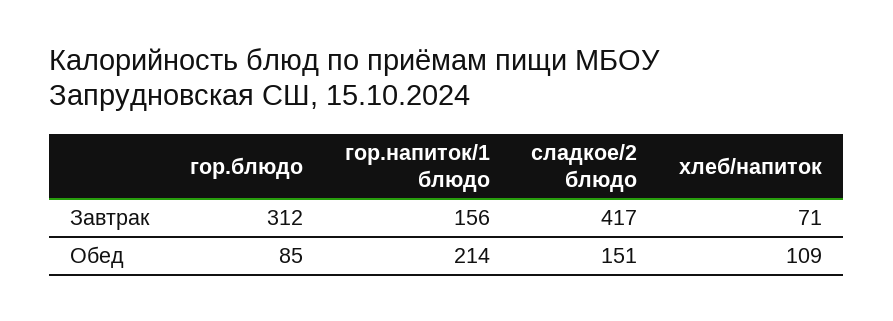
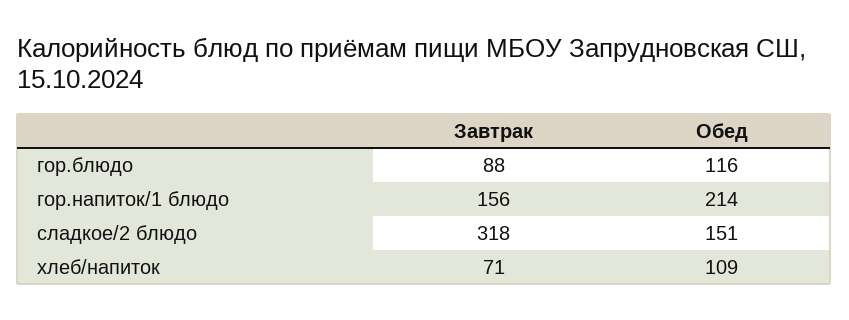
гор.блюдо, Завтрак: 312 -> 88
сладкое/2 блюдо, Завтрак: 417 -> 318
гор.блюдо, Обед: 85 -> 116

